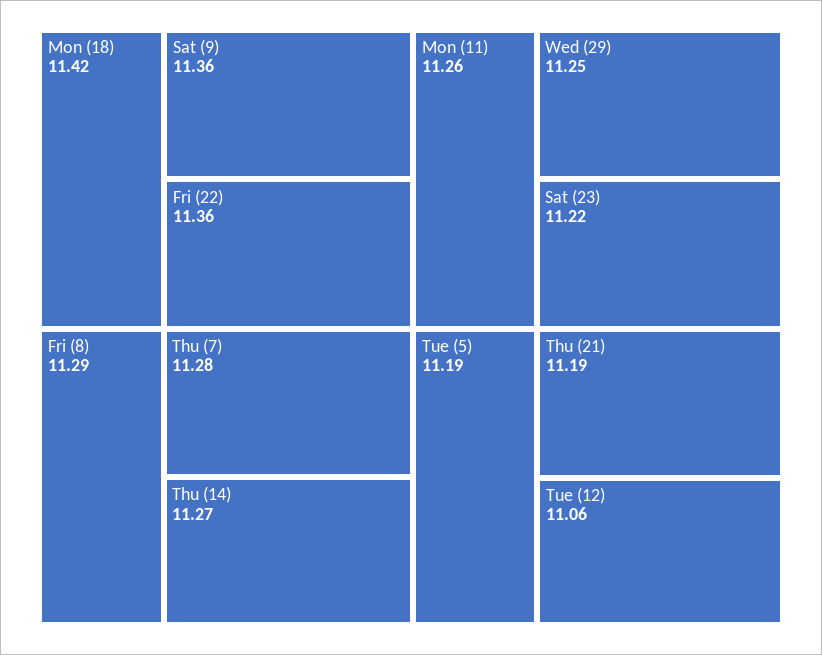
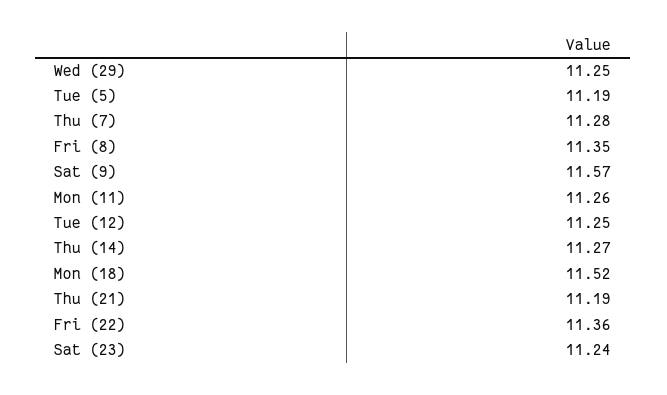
Mon (18): 11.42 -> 11.52
Sat (9): 11.36 -> 11.57
Fri (8): 11.29 -> 11.35
Sat (23): 11.22 -> 11.24
Tue (12): 11.06 -> 11.25

